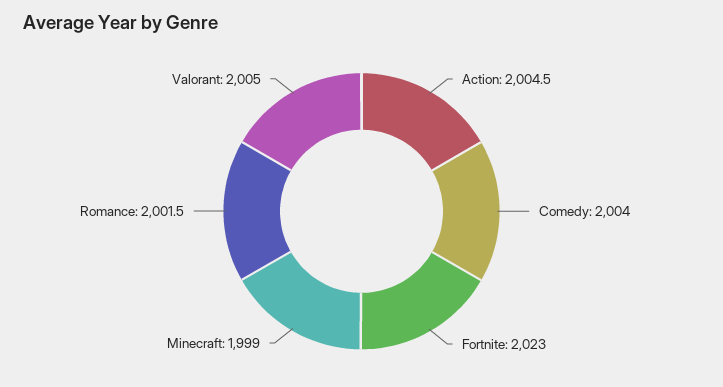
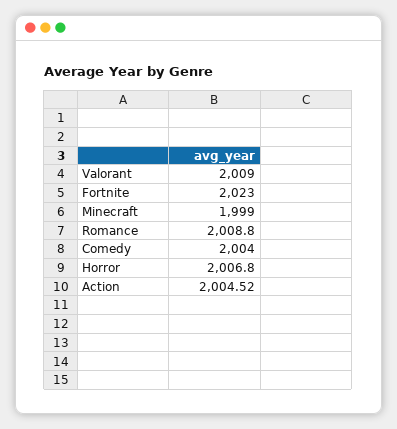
Romance: 2001.5 -> 2008.8
Valorant: 2005 -> 2009
Horror: none -> 2006.8

